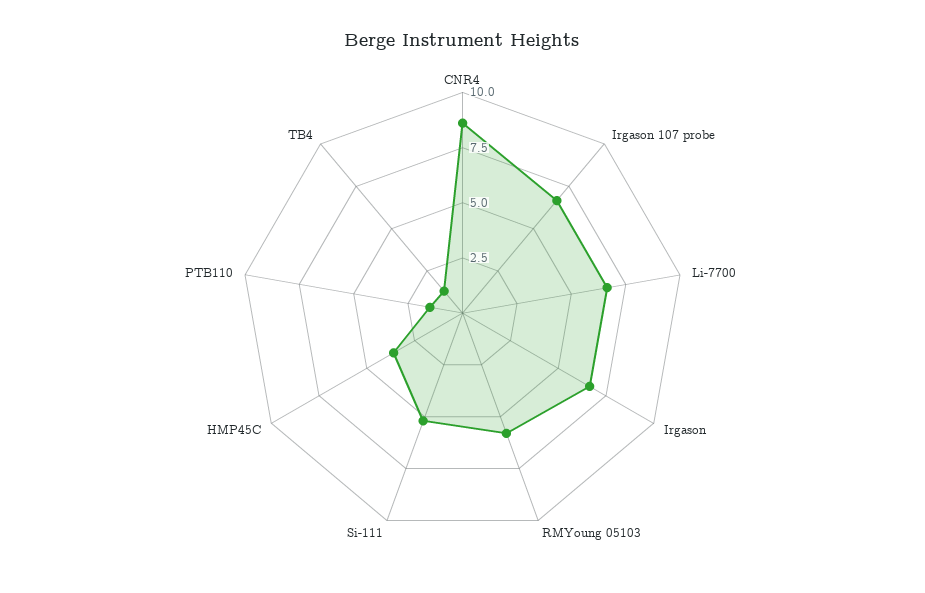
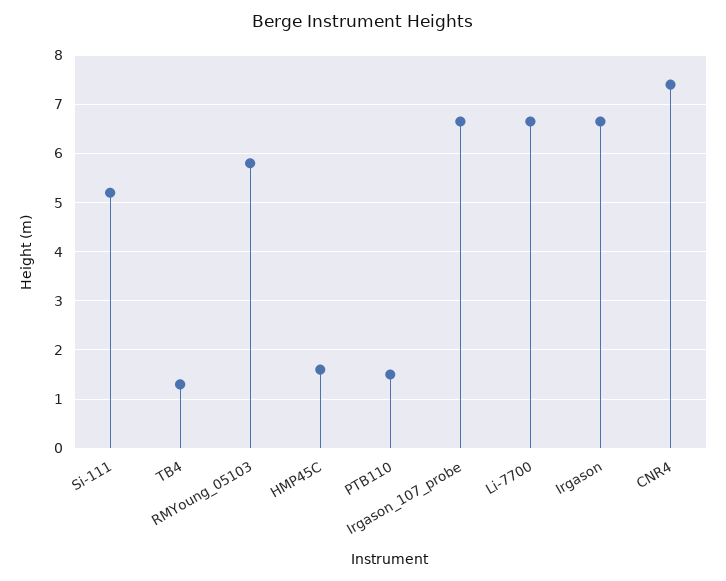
CNR4: 8.5 -> 7.4
HMP45C: 3.5 -> 1.6

